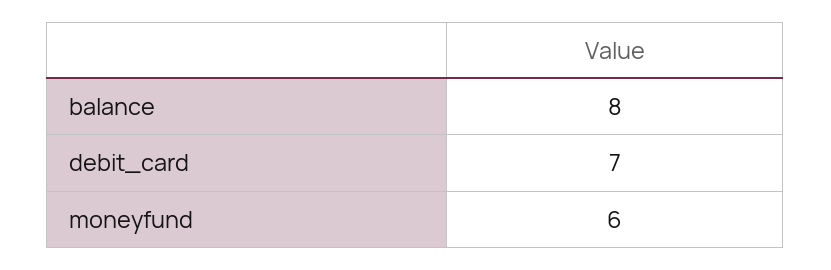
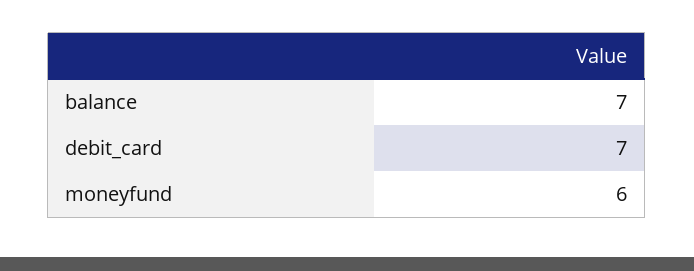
balance: 8 -> 7

